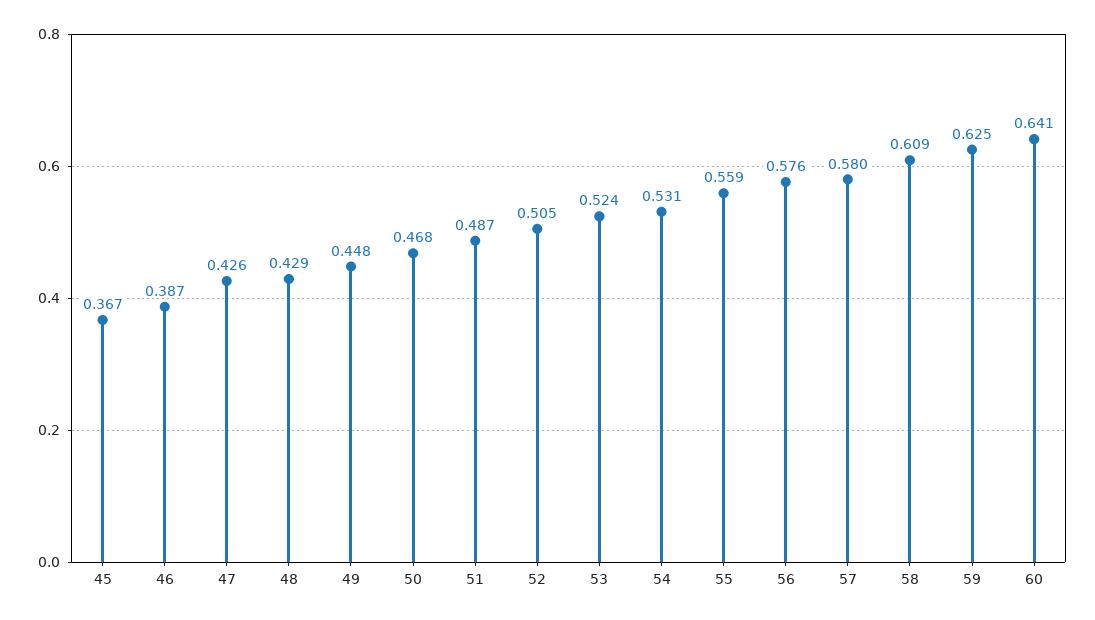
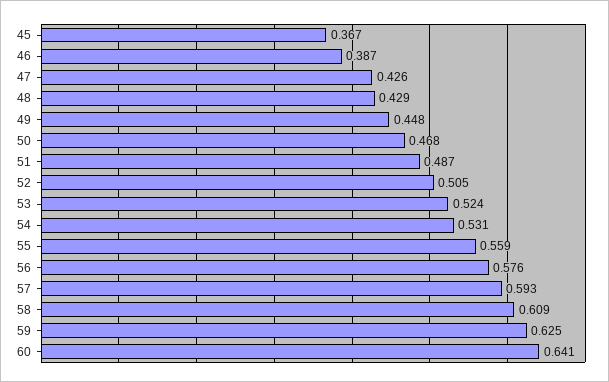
57: 0.58 -> 0.593

